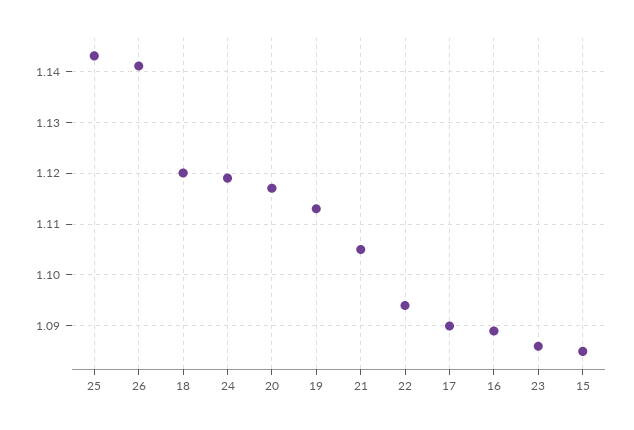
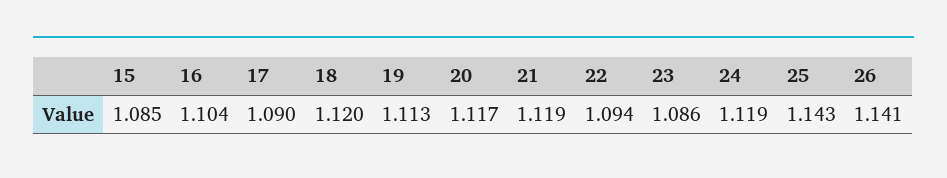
21: 1.105 -> 1.119
16: 1.09 -> 1.104

